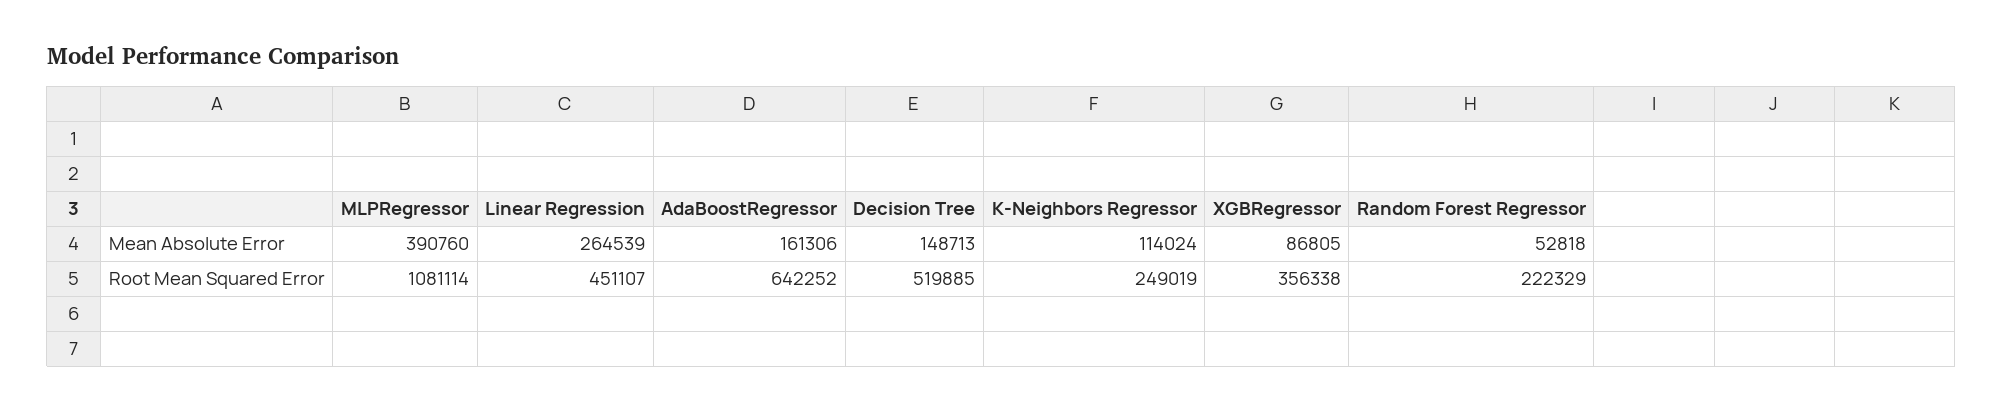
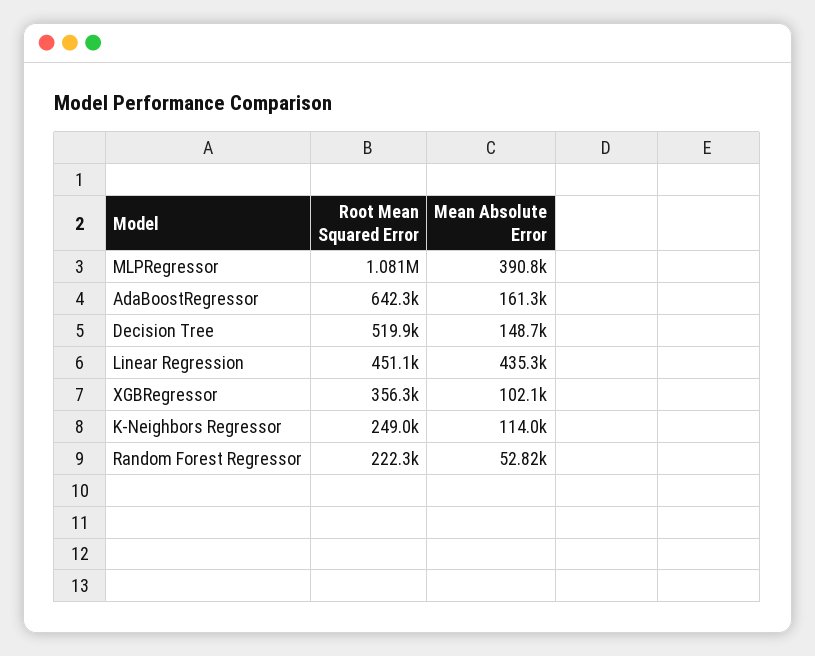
Linear Regression, Mean Absolute Error: 264539 -> 435300
XGBRegressor, Mean Absolute Error: 86805 -> 102100

